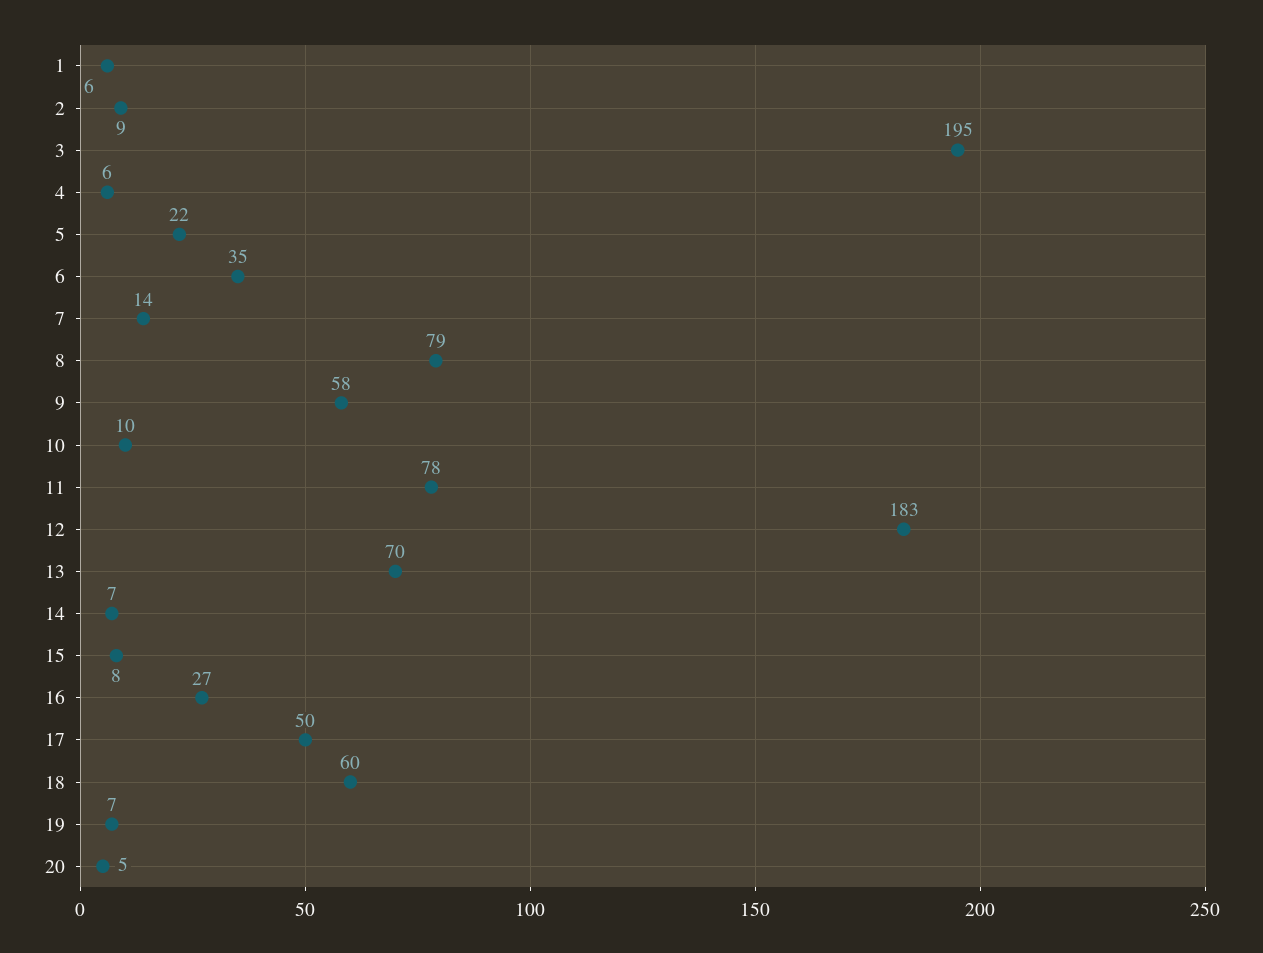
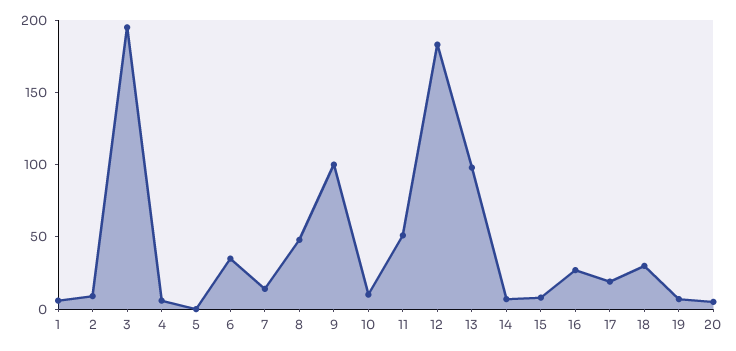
5: 22 -> 0
8: 79 -> 50
9: 58 -> 100
11: 78 -> 50
13: 70 -> 100
17: 50 -> 20
18: 60 -> 30

